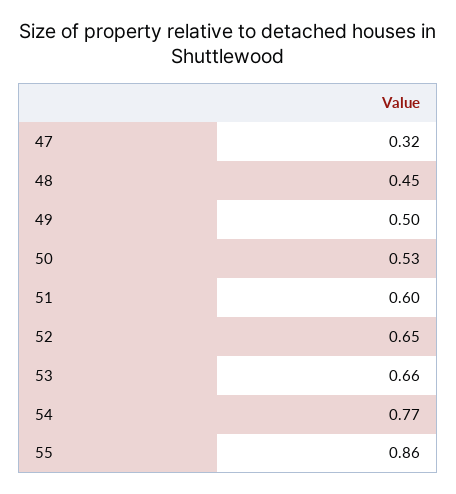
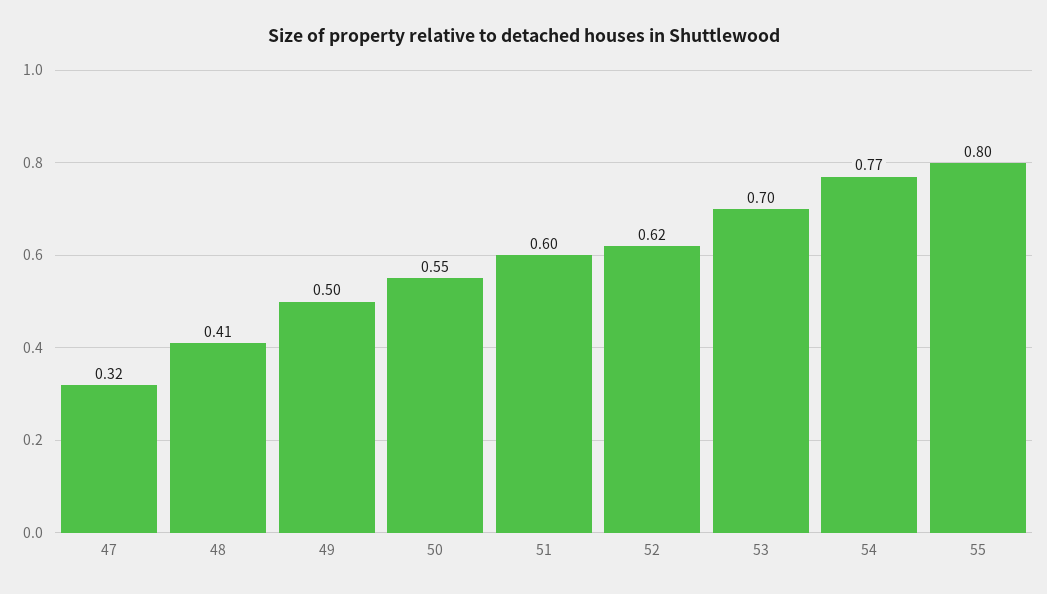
48: 0.45 -> 0.41
50: 0.53 -> 0.55
52: 0.65 -> 0.62
53: 0.66 -> 0.7
55: 0.86 -> 0.8

